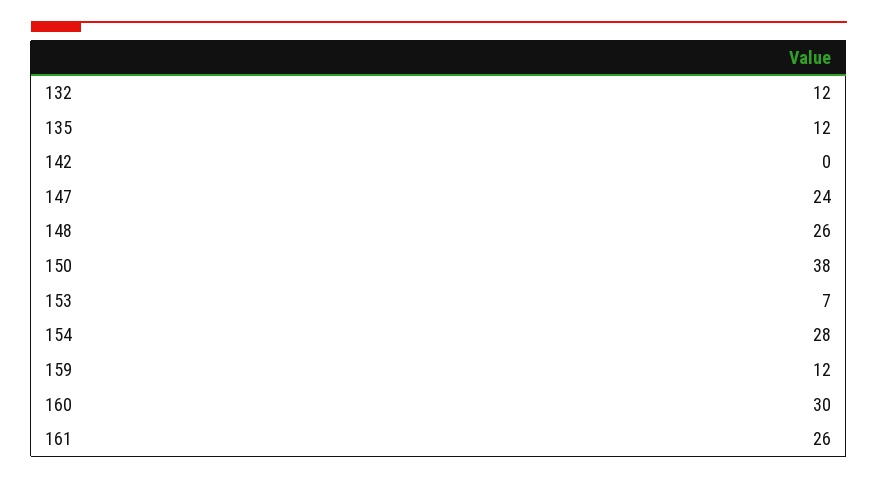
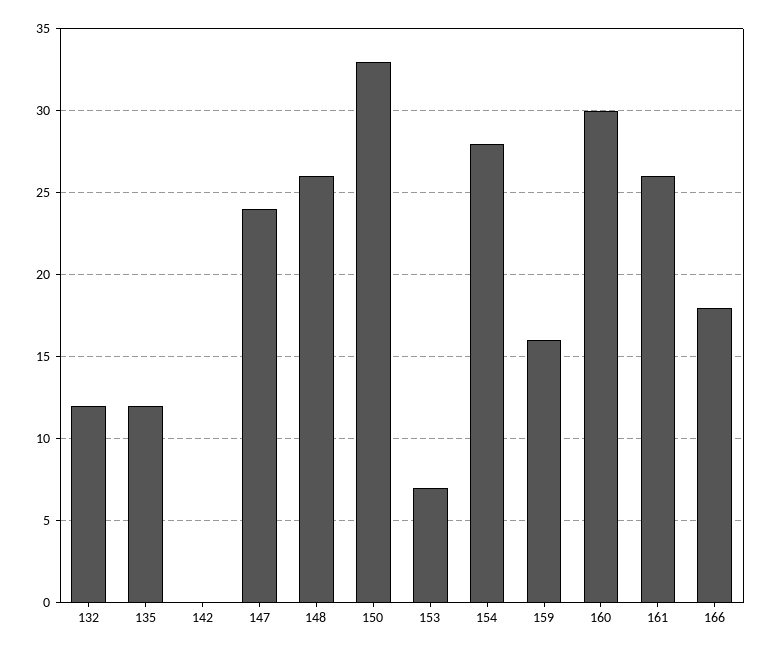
150: 38 -> 33
159: 12 -> 16
166: none -> 18

